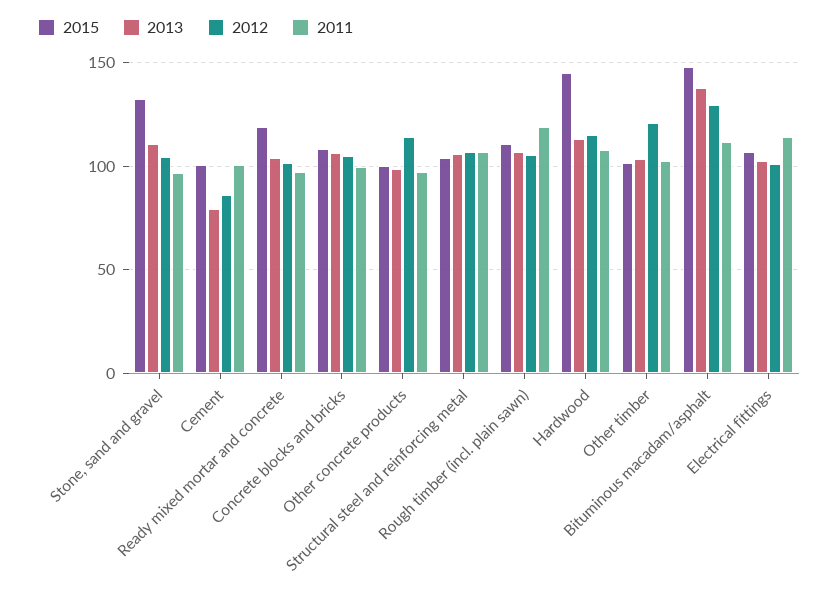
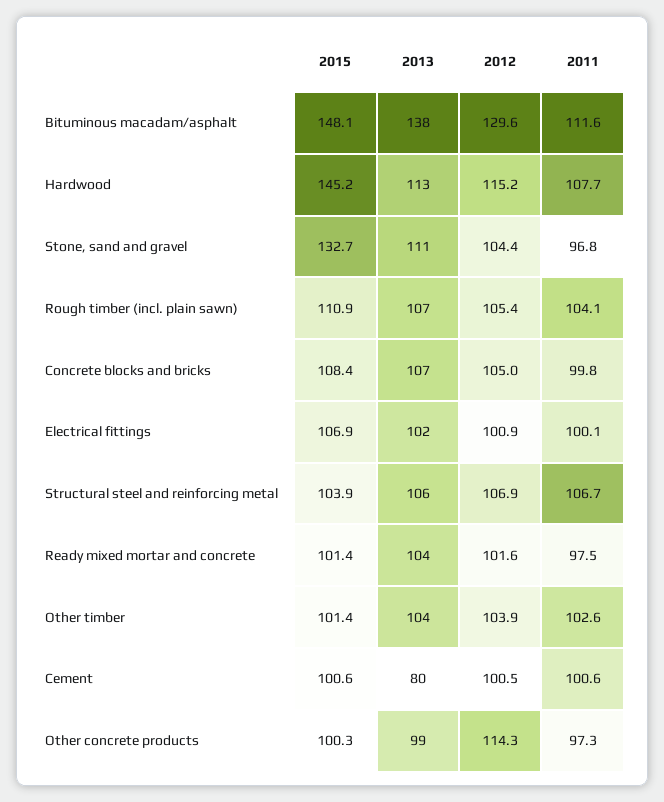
2012, Cement: 85 -> 100.5
2015, Ready mixed mortar and concrete: 120 -> 101.4
2011, Rough timber (incl. plain sawn): 120 -> 104.1
2012, Other timber: 120 -> 103.9
2011, Electrical fittings: 115 -> 100.1

